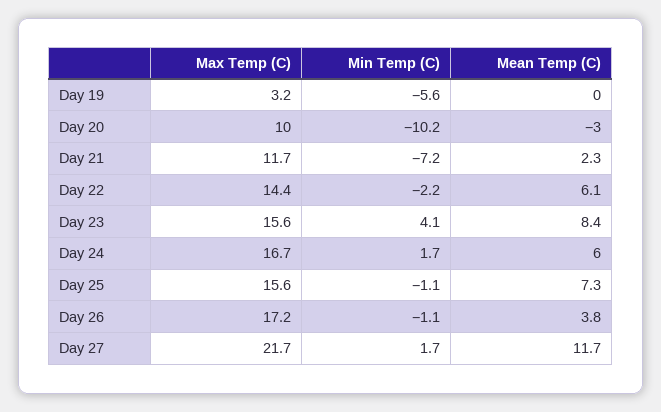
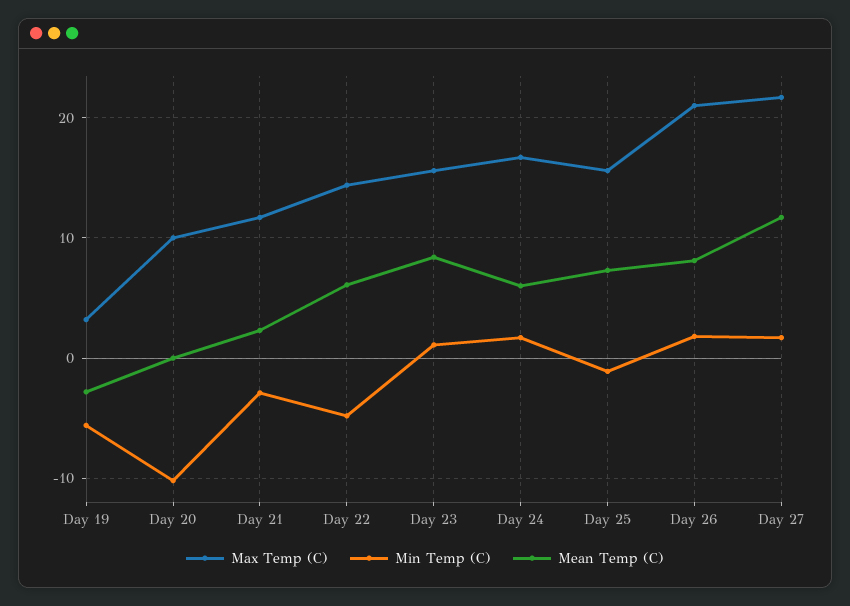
Mean Temp (C), Day 19: 0 -> -3
Mean Temp (C), Day 20: -3 -> 0
Min Temp (C), Day 21: -7.2 -> -3
Min Temp (C), Day 22: -2.2 -> -5
Min Temp (C), Day 23: 4.1 -> 1
Max Temp (C), Day 26: 17.2 -> 21
Min Temp (C), Day 26: -1.1 -> 2
Mean Temp (C), Day 26: 3.8 -> 8

